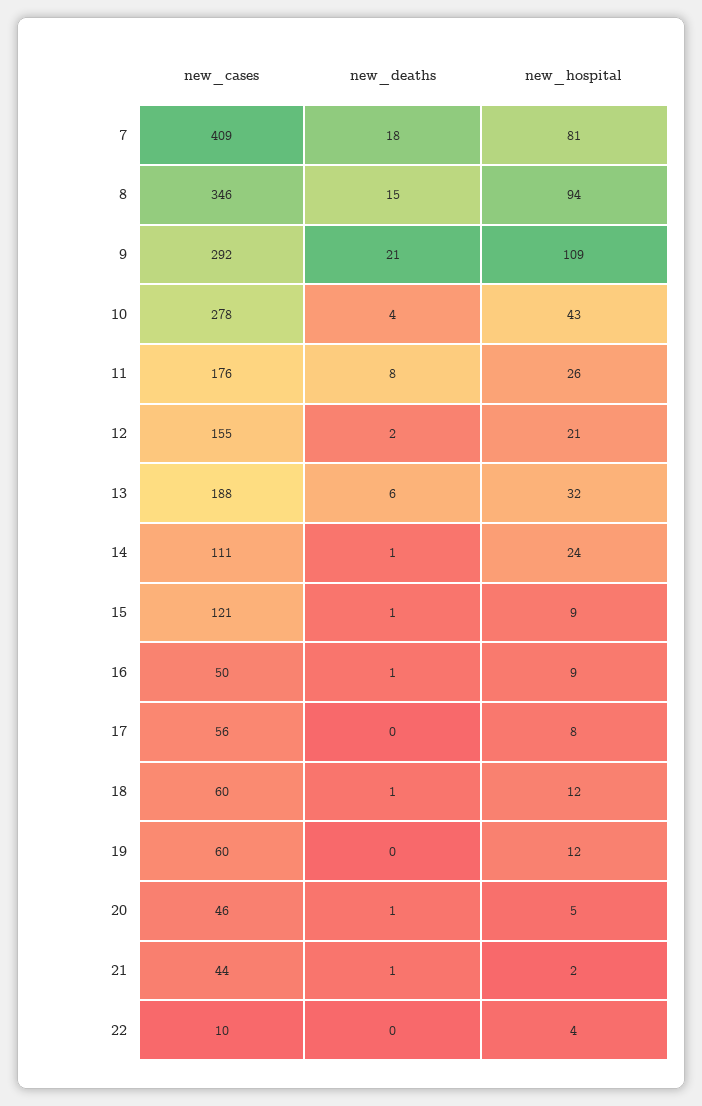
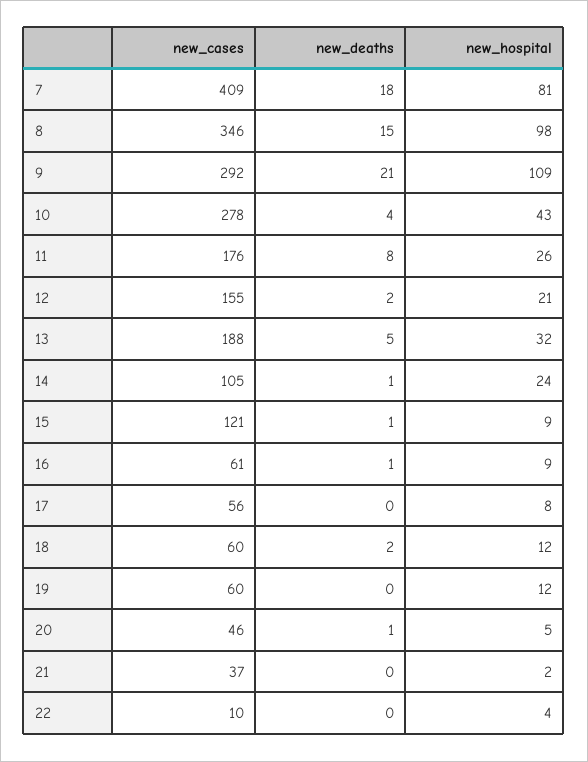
new_hospital, 8: 94 -> 98
new_deaths, 13: 6 -> 5
new_cases, 14: 111 -> 105
new_cases, 16: 50 -> 61
new_deaths, 18: 1 -> 2
new_cases, 21: 44 -> 37
new_deaths, 21: 1 -> 0

